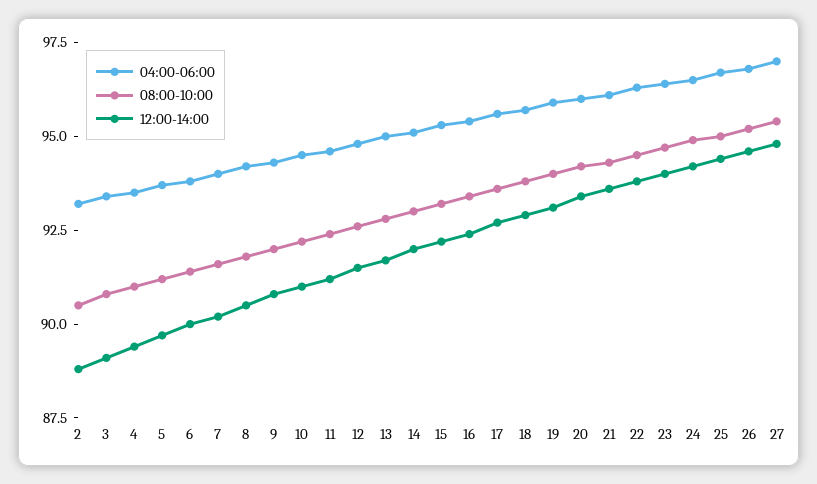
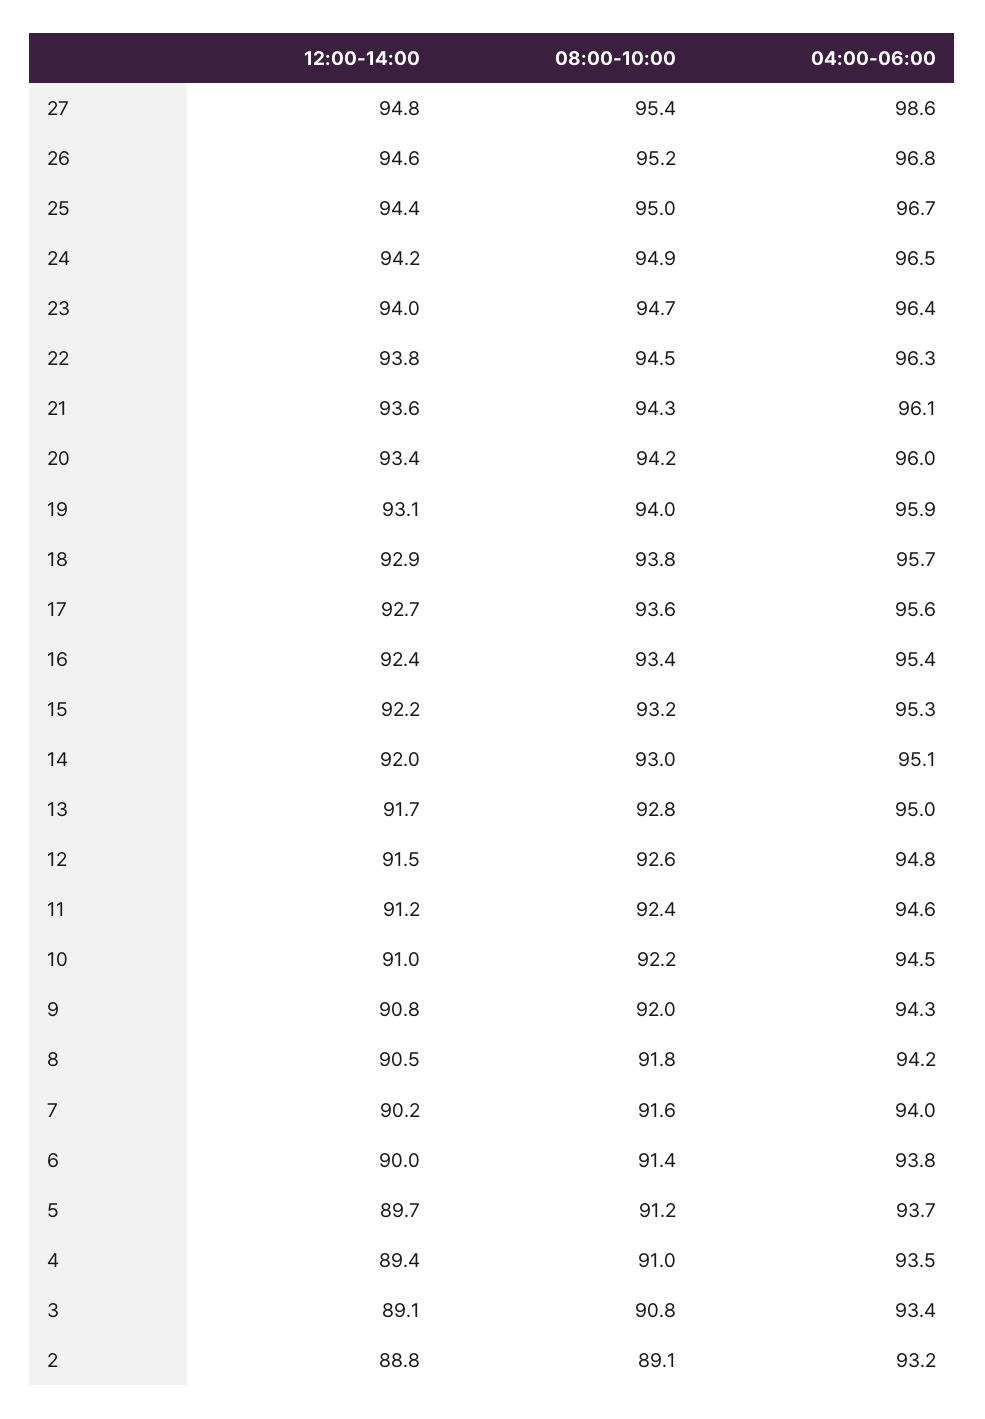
08:00-10:00, 2: 90.5 -> 89.1
04:00-06:00, 27: 97 -> 98.6

